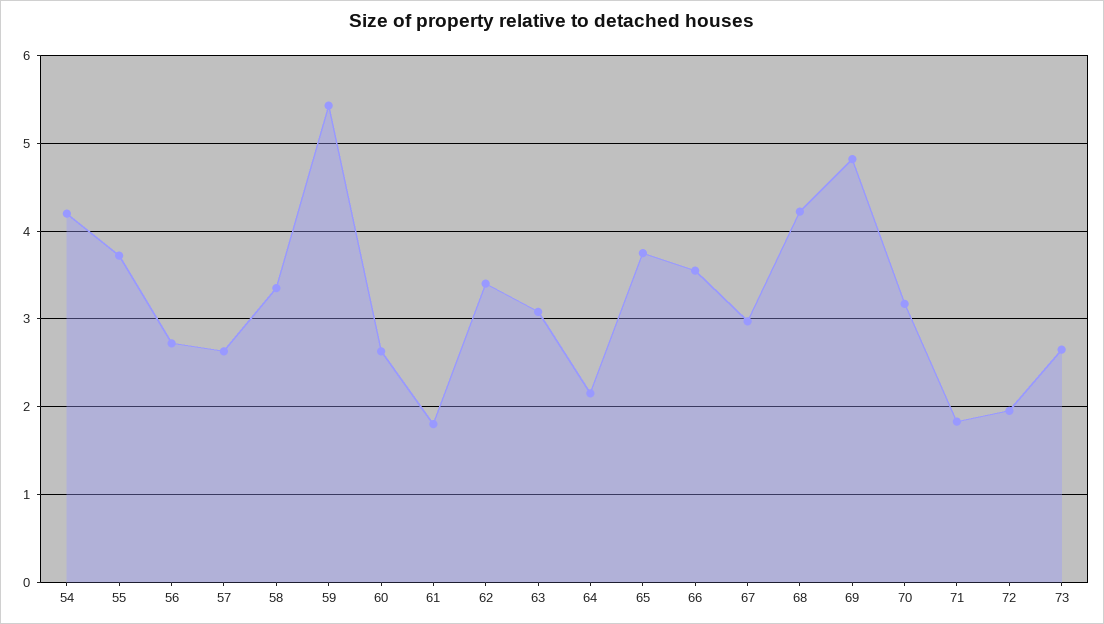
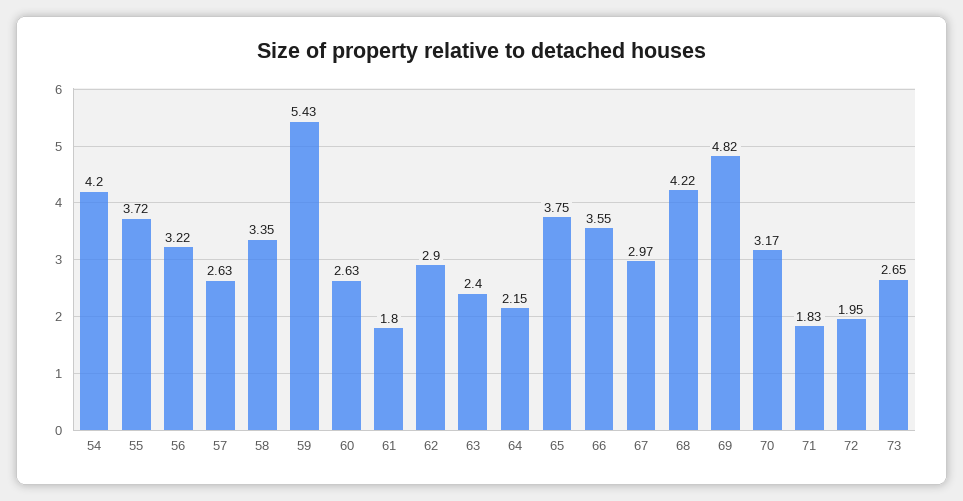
56: 2.7 -> 3.22
62: 3.4 -> 2.9
63: 3.1 -> 2.4

